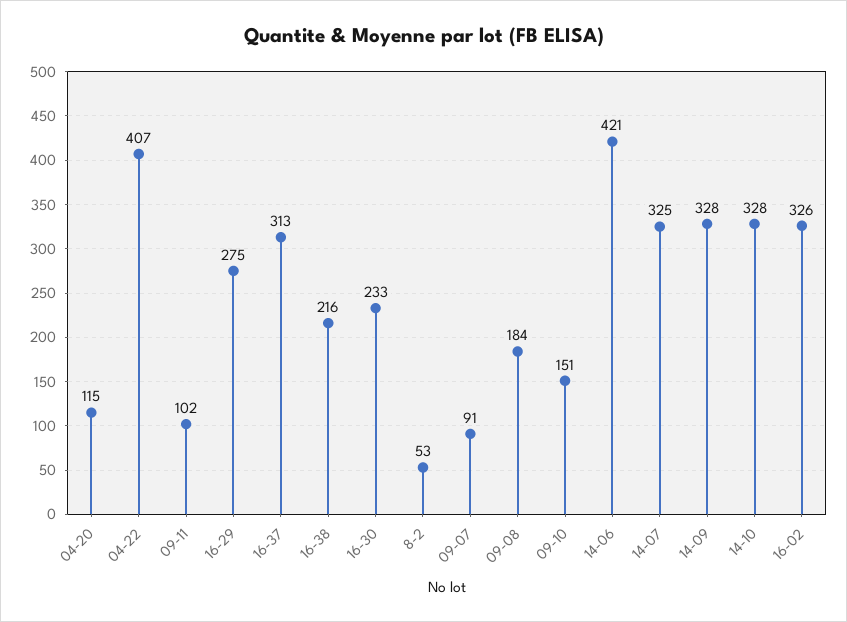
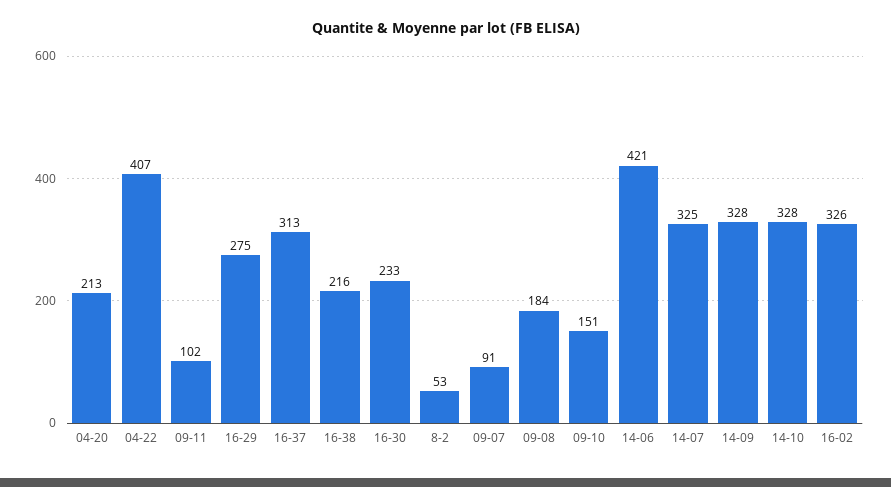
04-20: 115 -> 213

